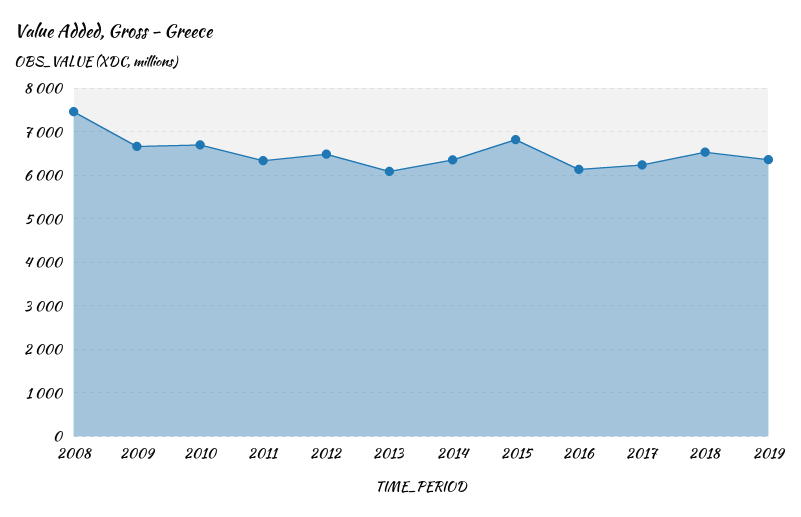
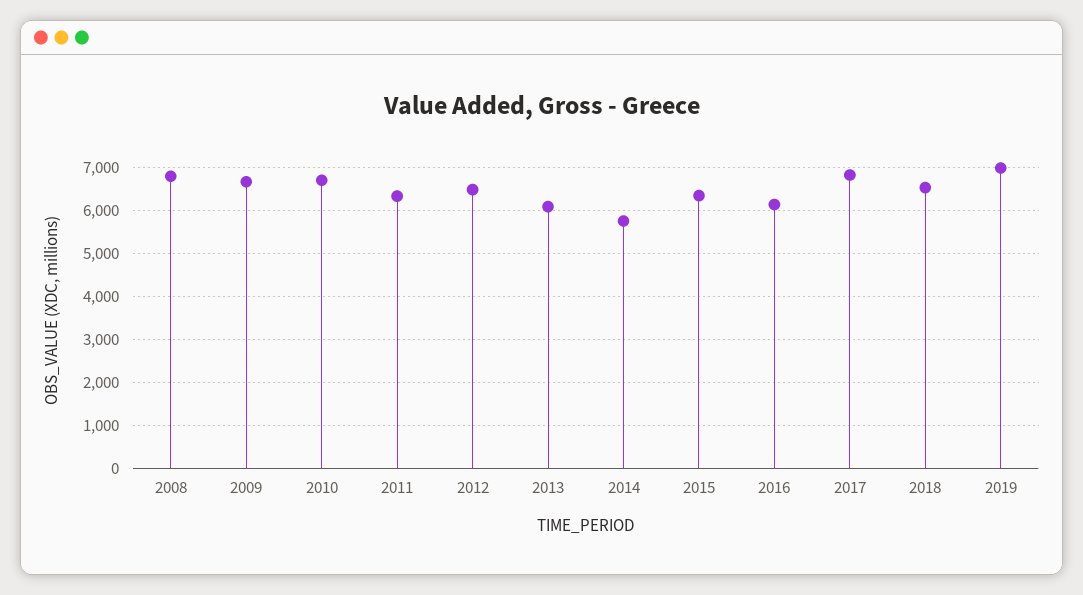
2008: 7400 -> 6800
2014: 6400 -> 5800
2015: 6800 -> 6400
2017: 6200 -> 6800
2019: 6400 -> 7000

